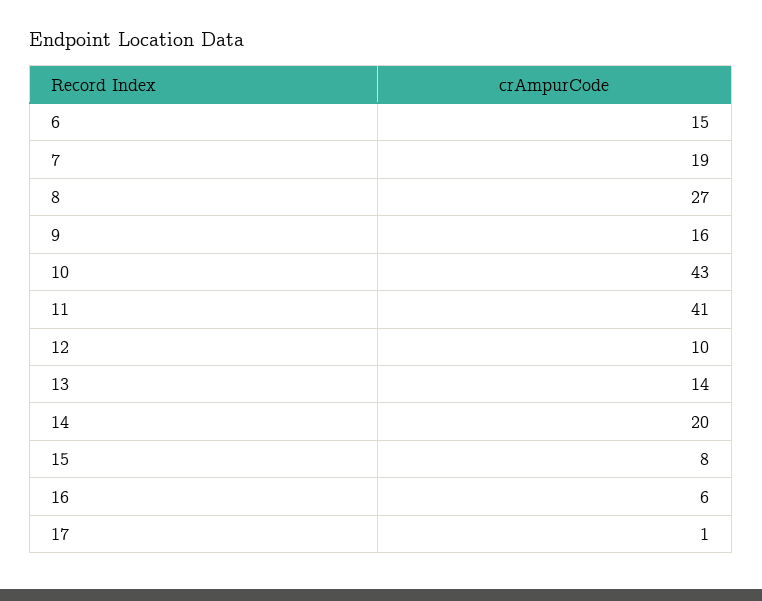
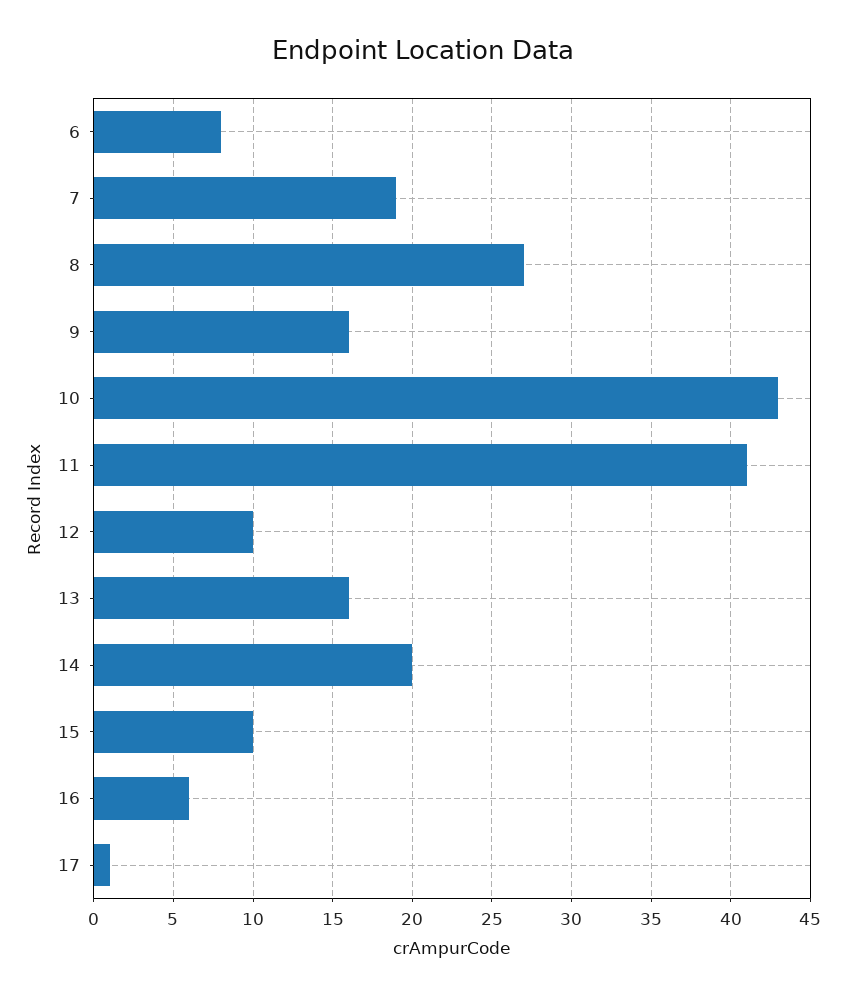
6: 15 -> 8
13: 14 -> 16
15: 8 -> 10

